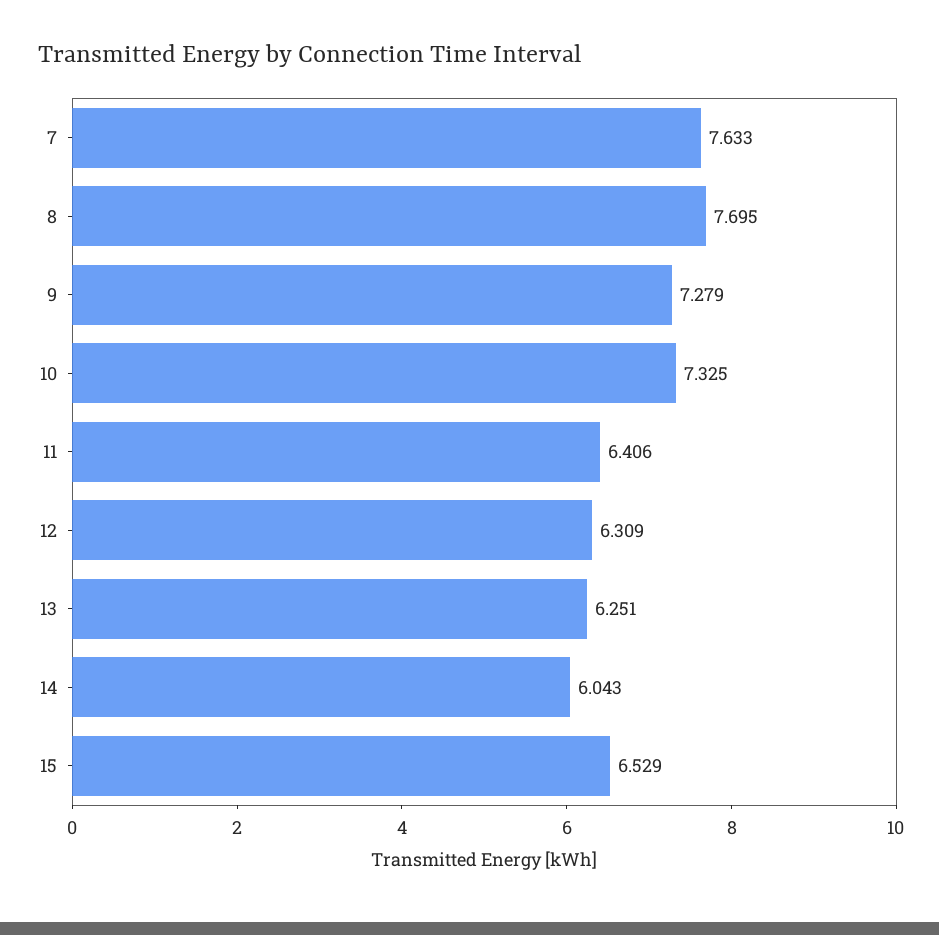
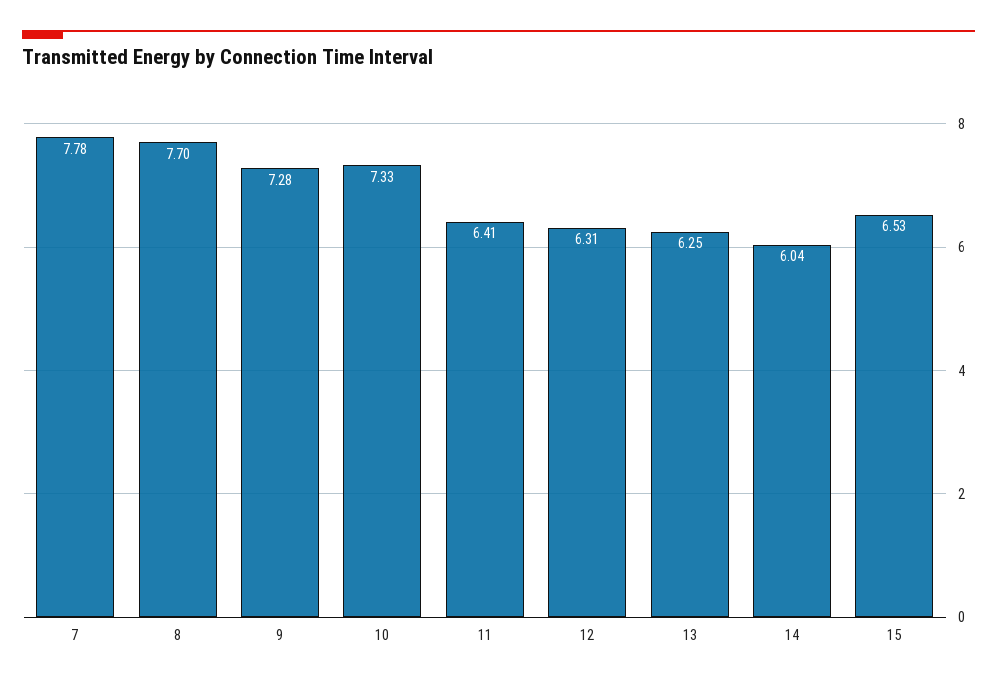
7: 7.633 -> 7.78

